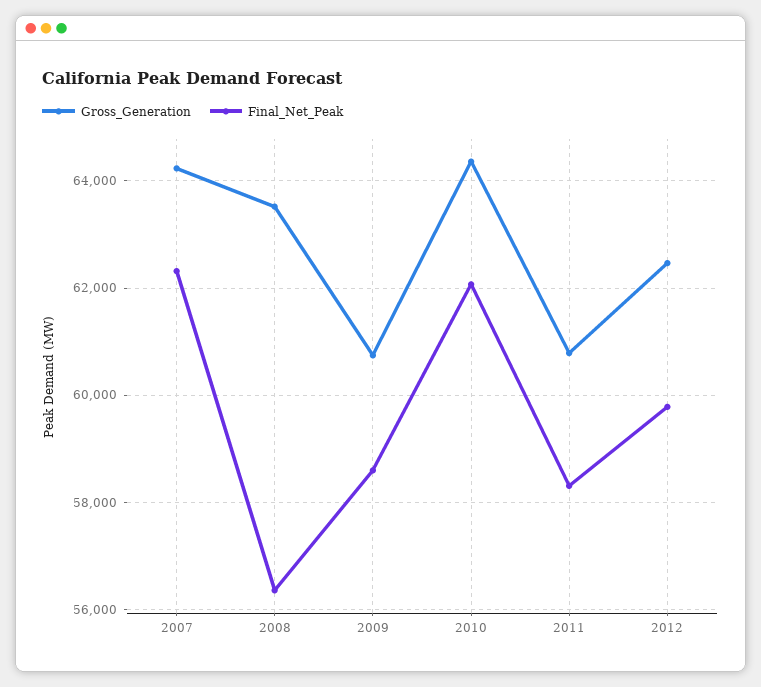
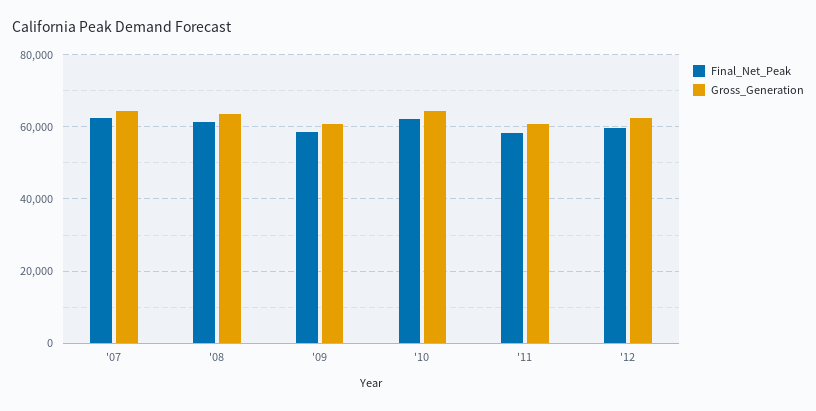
Final_Net_Peak, 2008: 56400 -> 62000

